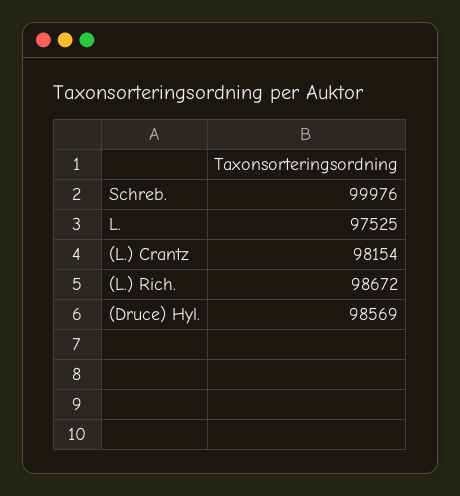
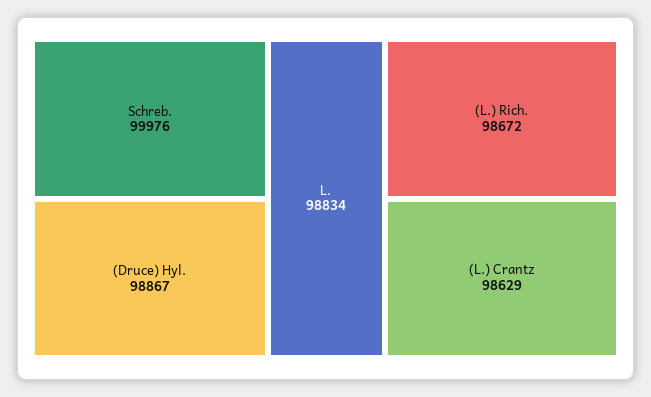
L.: 97525 -> 98834
(L.) Crantz: 98154 -> 98629
(Druce) Hyl.: 98569 -> 98867

